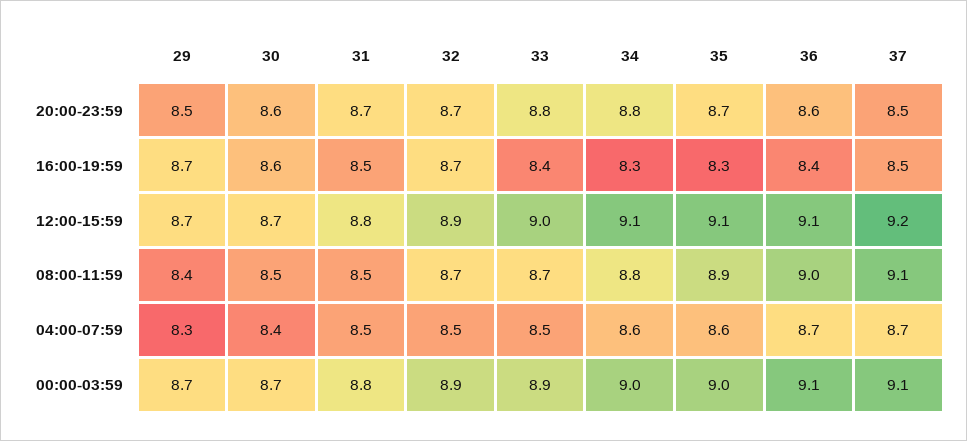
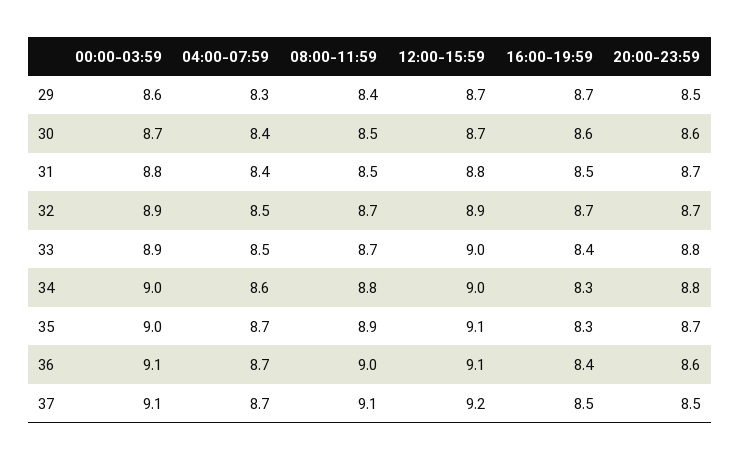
34, 12:00-15:59: 9.1 -> 9
31, 04:00-07:59: 8.5 -> 8.4
35, 04:00-07:59: 8.6 -> 8.7
29, 00:00-03:59: 8.7 -> 8.6

